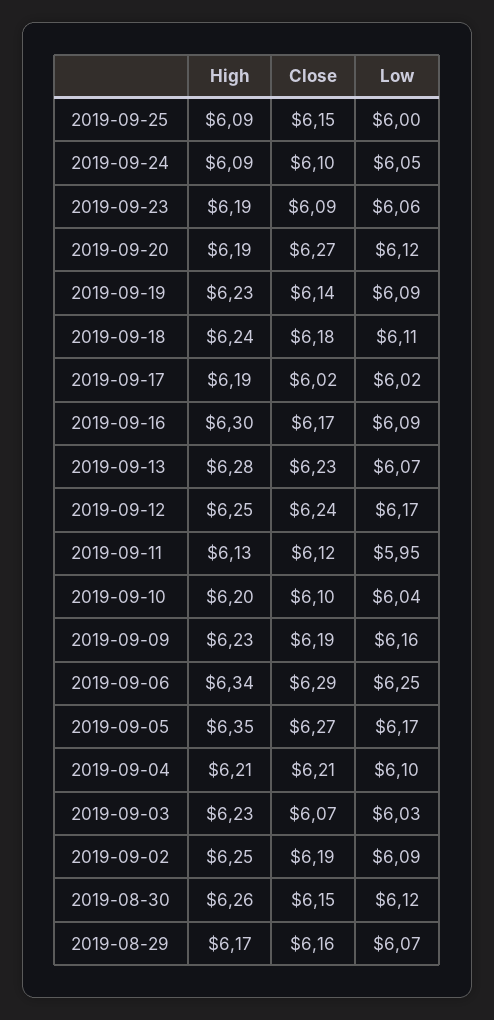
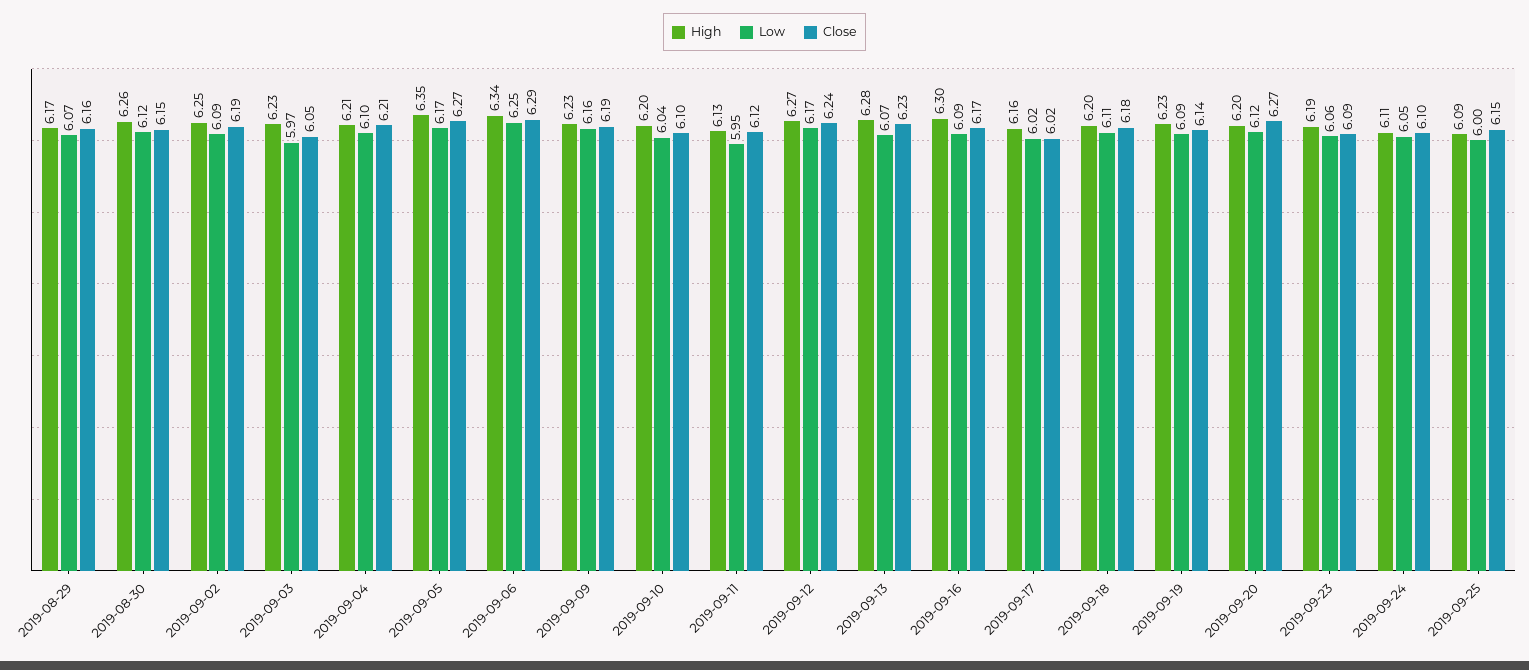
High, 2019-09-24: 6.09 -> 6.11
High, 2019-09-20: 6.19 -> 6.2
High, 2019-09-18: 6.24 -> 6.2
High, 2019-09-17: 6.19 -> 6.16
High, 2019-09-12: 6.25 -> 6.27
Close, 2019-09-03: 6.07 -> 6.05
Low, 2019-09-03: 6.03 -> 5.97

